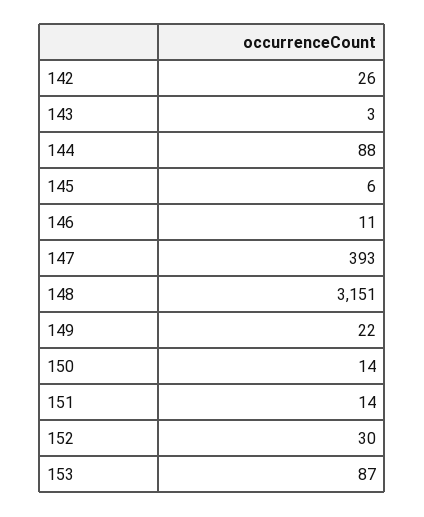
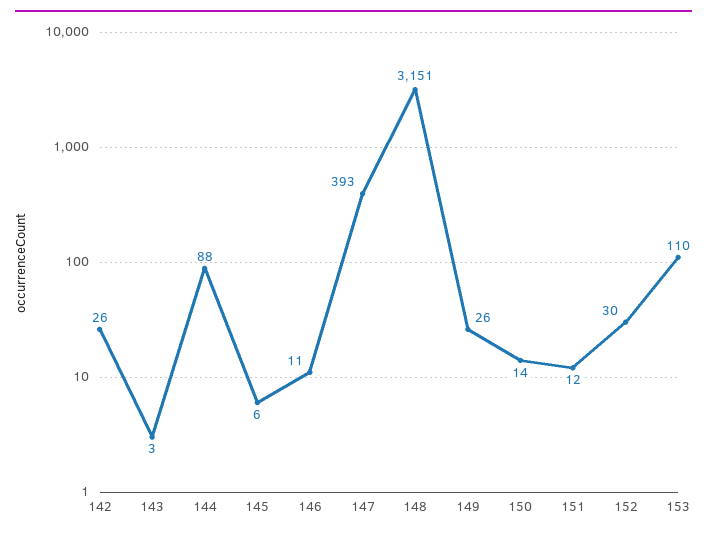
149: 22 -> 26
151: 14 -> 12
153: 87 -> 110

